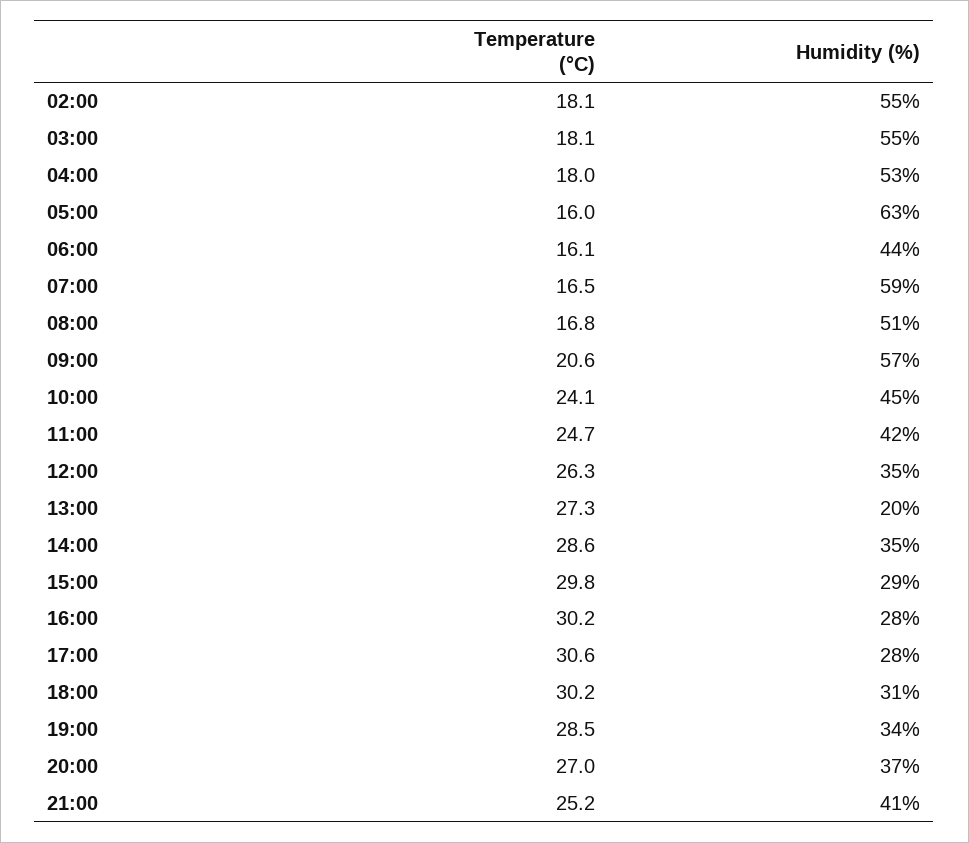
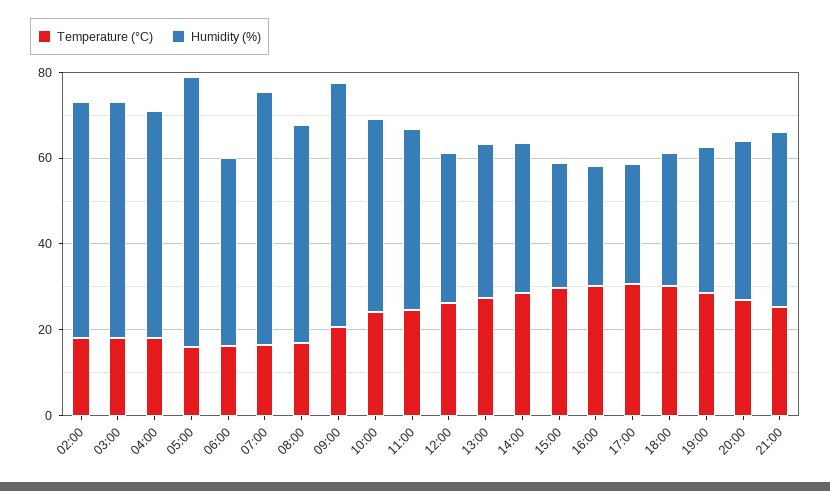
Humidity (%), 13:00: 20 -> 35

